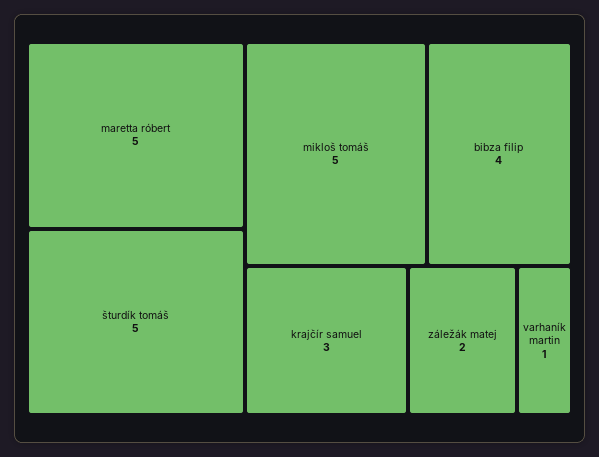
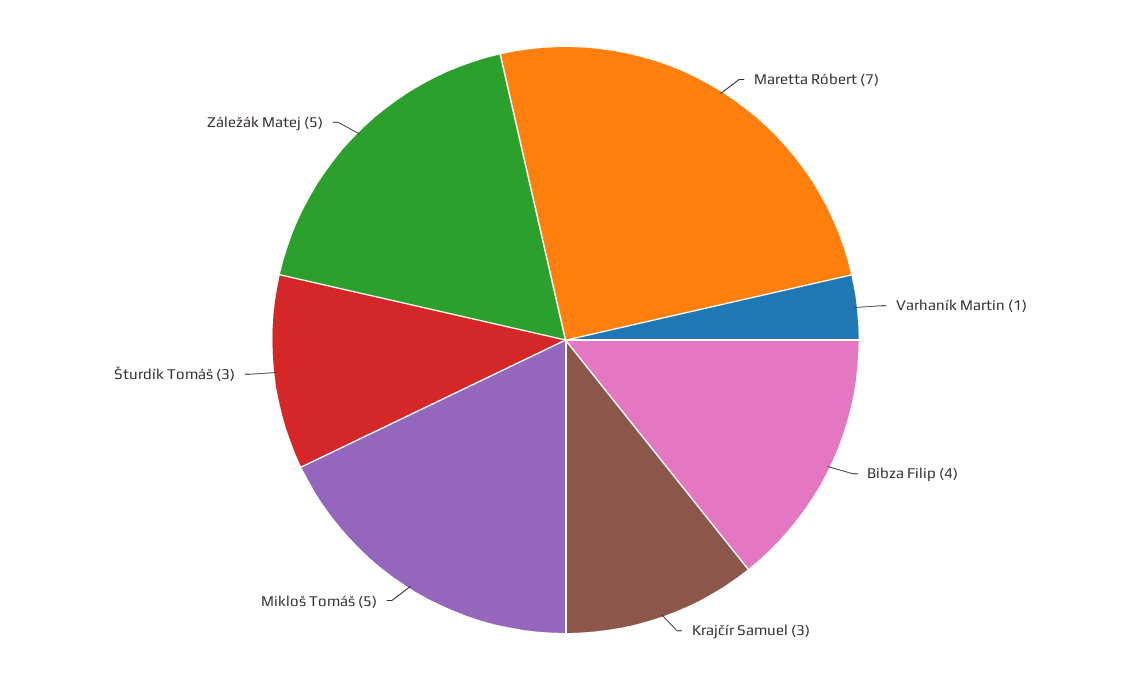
maretta róbert: 5 -> 7
šturdík tomáš: 5 -> 3
záležák matej: 2 -> 5

